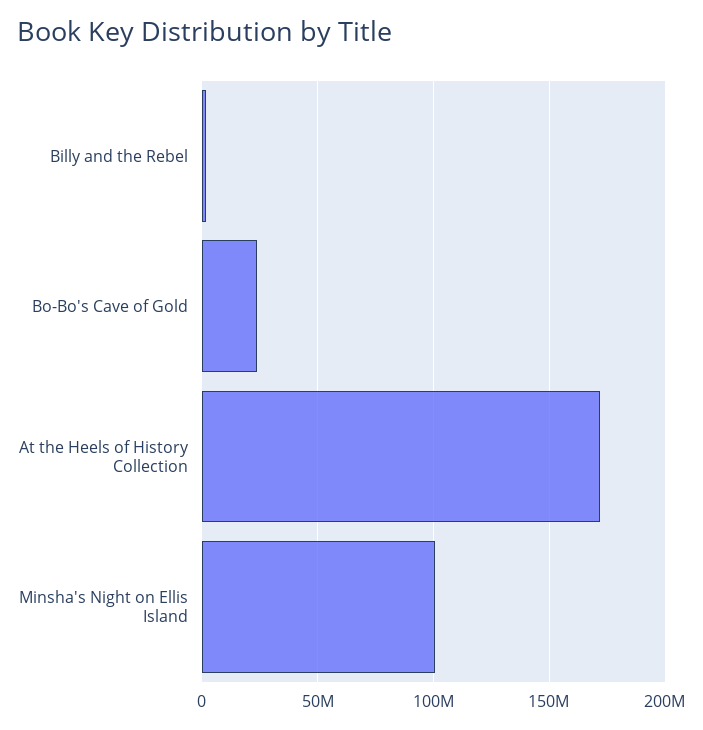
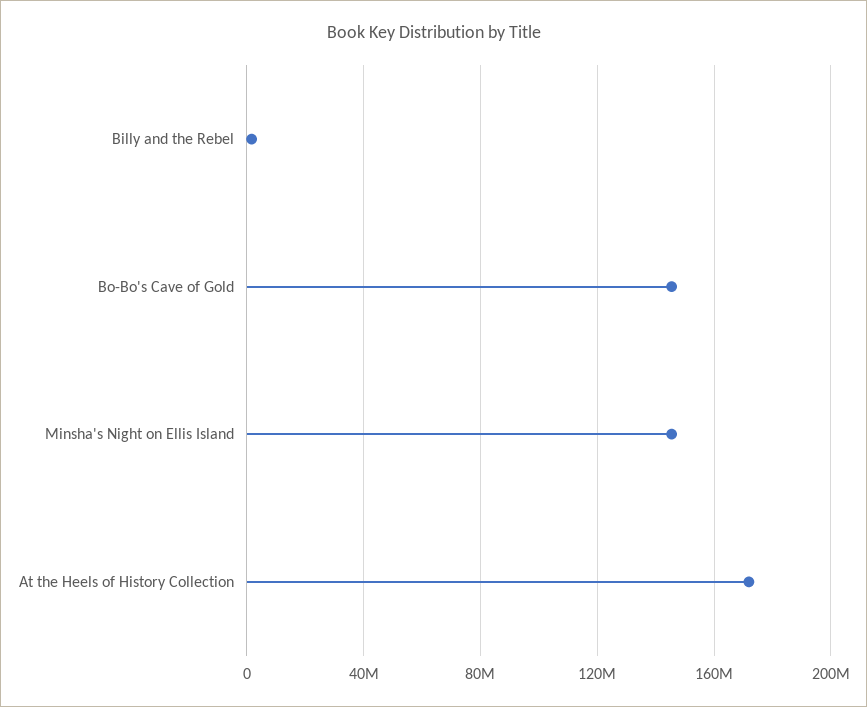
Bo-Bo's Cave of Gold: 25000000 -> 145000000
Minsha's Night on Ellis Island: 100000000 -> 145000000

